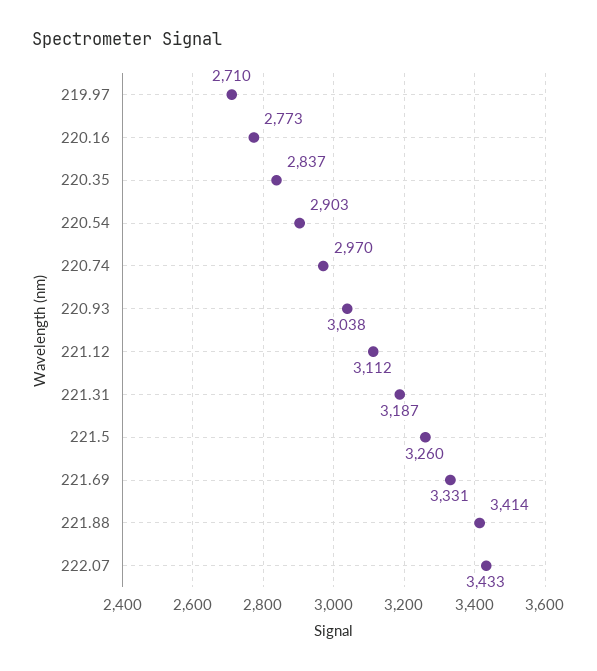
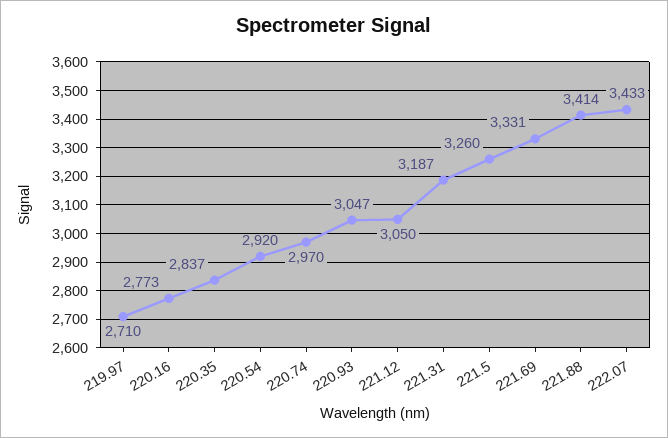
220.54: 2903 -> 2920
220.93: 3038 -> 3047
221.12: 3112 -> 3050

